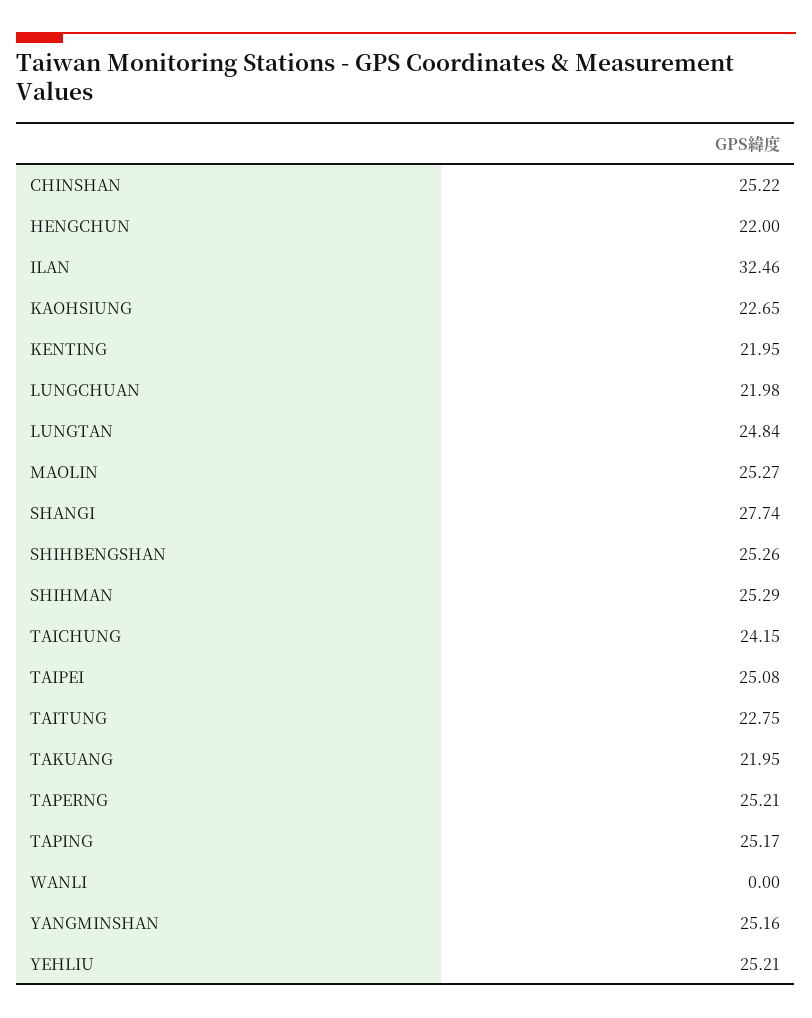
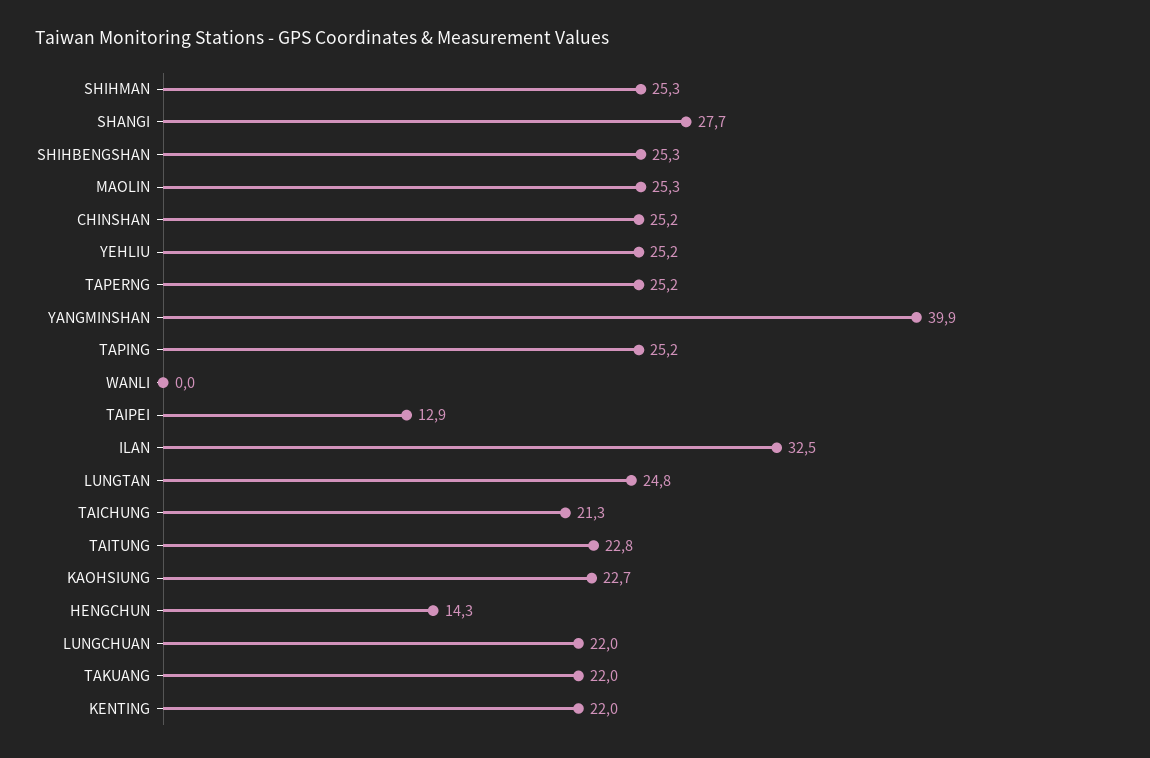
HENGCHUN: 22 -> 14.3
TAICHUNG: 24.15 -> 21.3
TAIPEI: 25.08 -> 12.9
YANGMINSHAN: 25.16 -> 39.9

